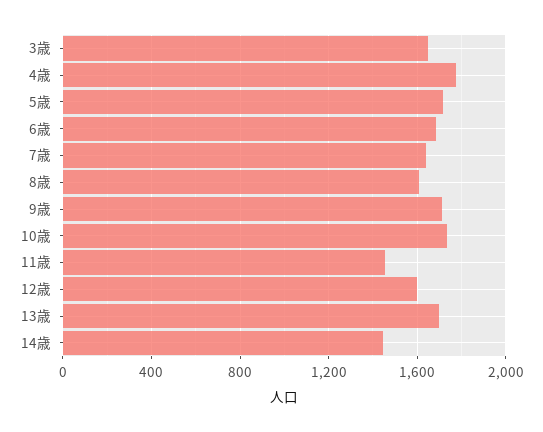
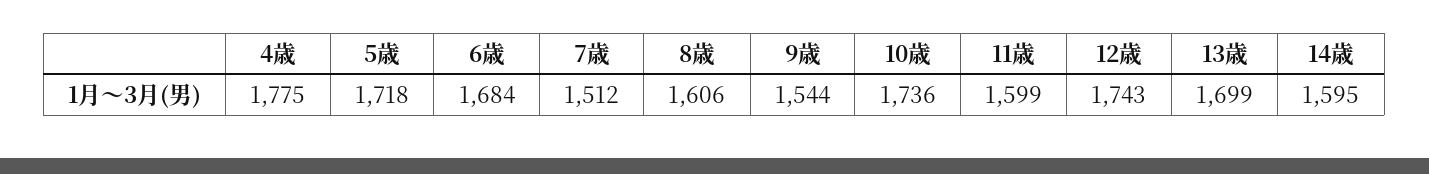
3歳: 1650 -> none
7歳: 1650 -> 1512
9歳: 1700 -> 1544
11歳: 1450 -> 1599
12歳: 1600 -> 1743
14歳: 1450 -> 1595

